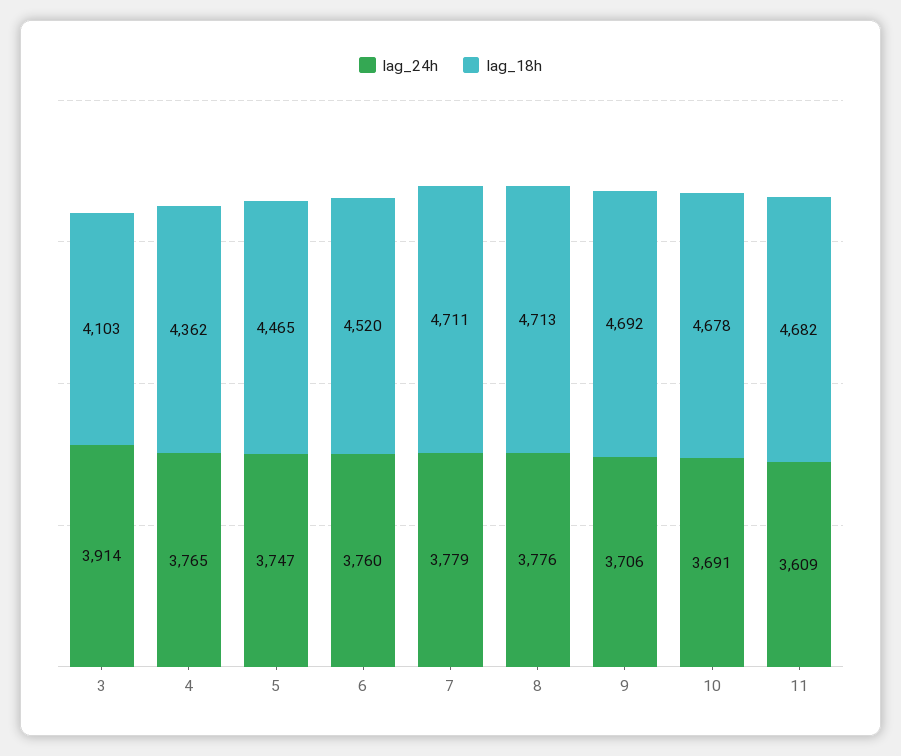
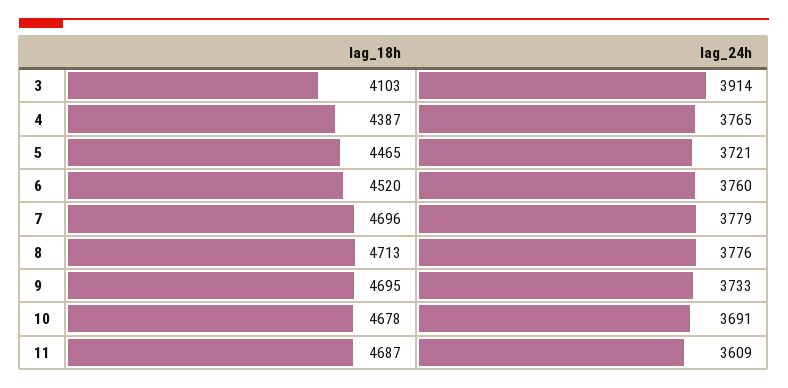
lag_18h, 4: 4362 -> 4387
lag_24h, 5: 3747 -> 3721
lag_18h, 7: 4711 -> 4696
lag_24h, 9: 3706 -> 3733
lag_18h, 9: 4692 -> 4695
lag_18h, 11: 4682 -> 4687

